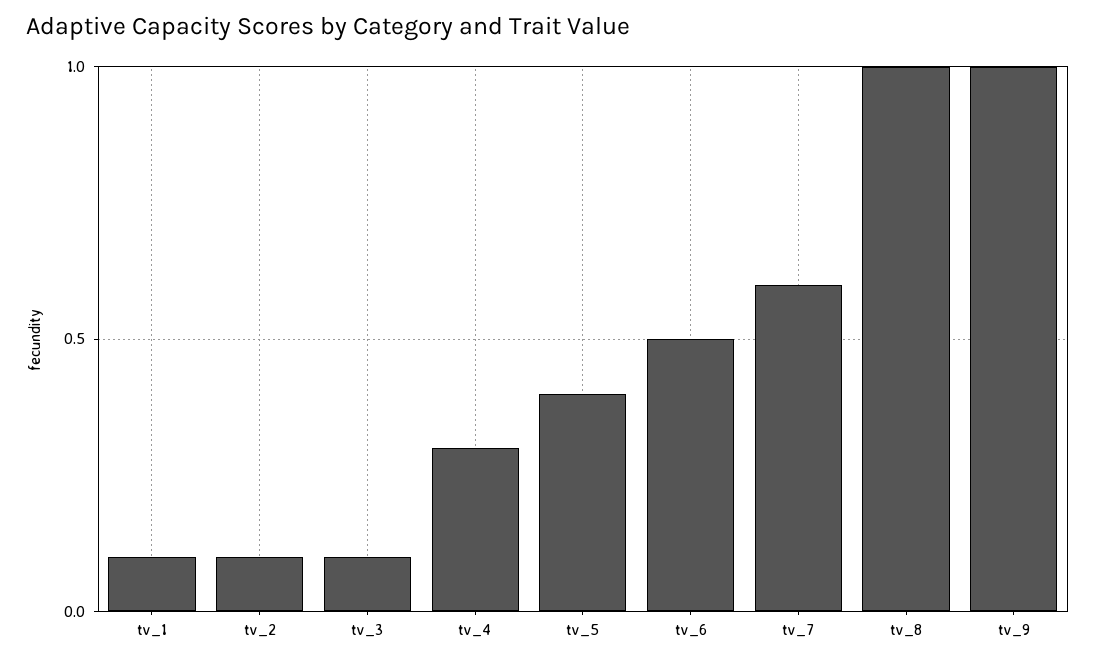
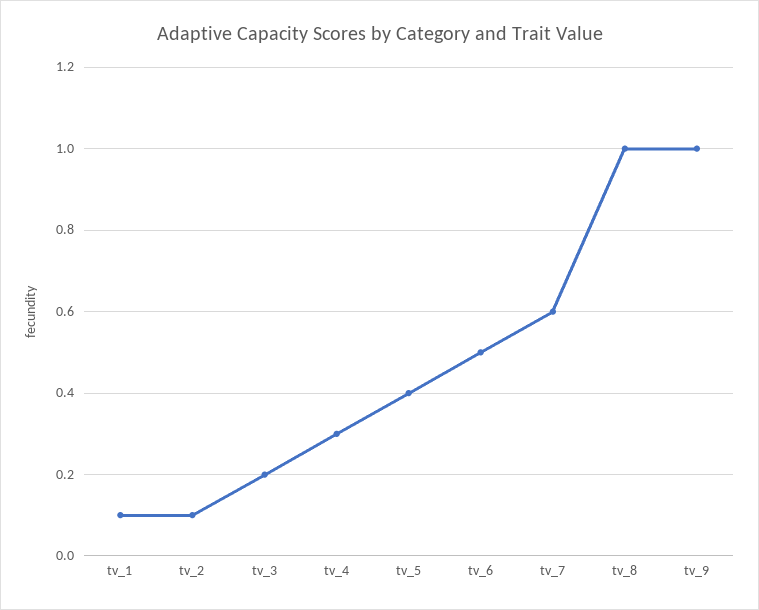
tv_3: 0.1 -> 0.2

